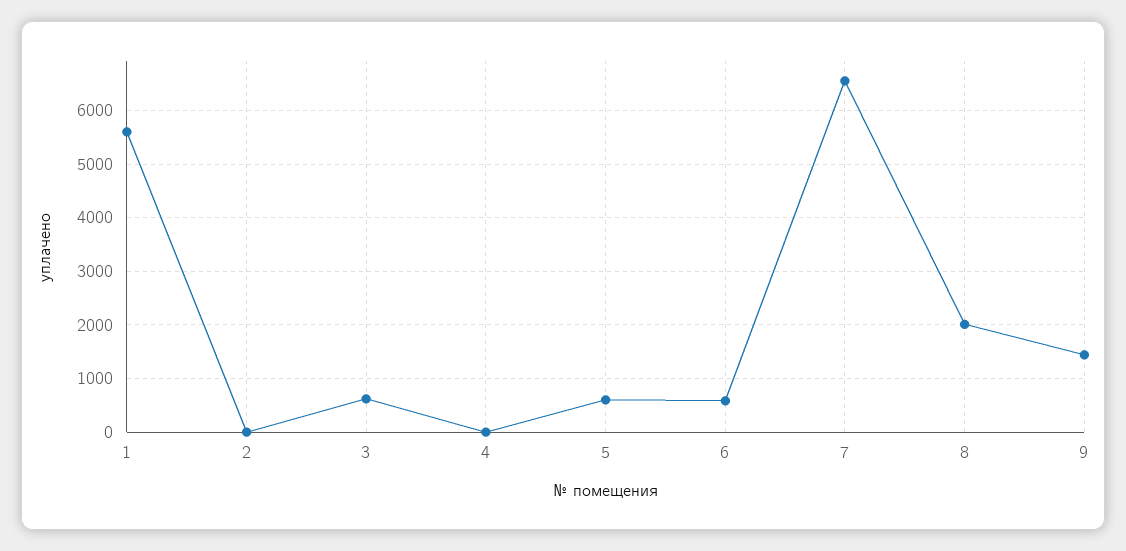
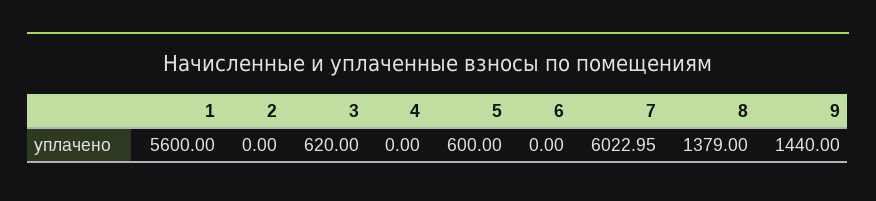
6: 600 -> 0
7: 6600 -> 6022.95
8: 2000 -> 1379

